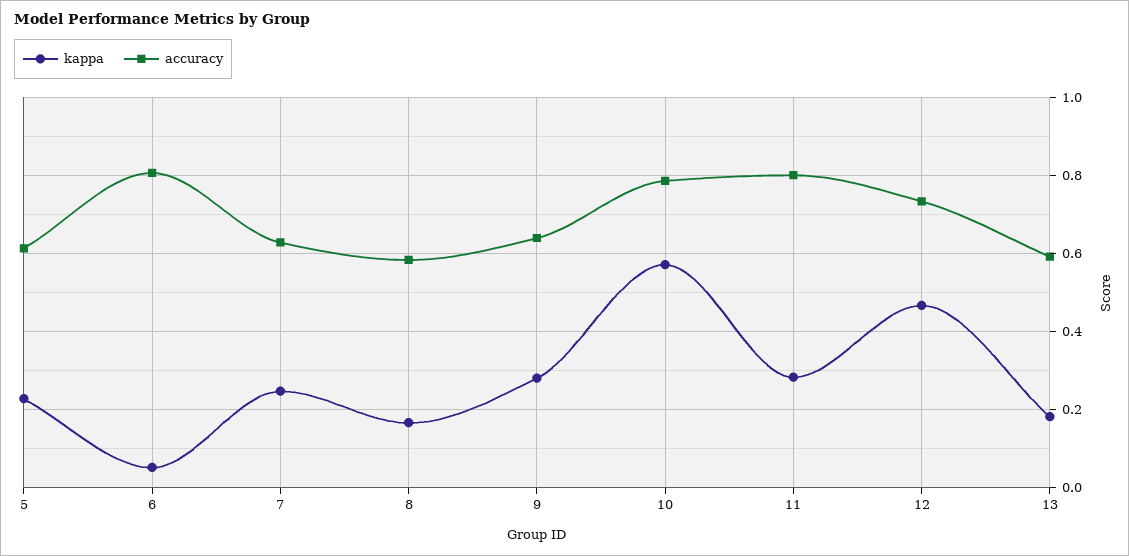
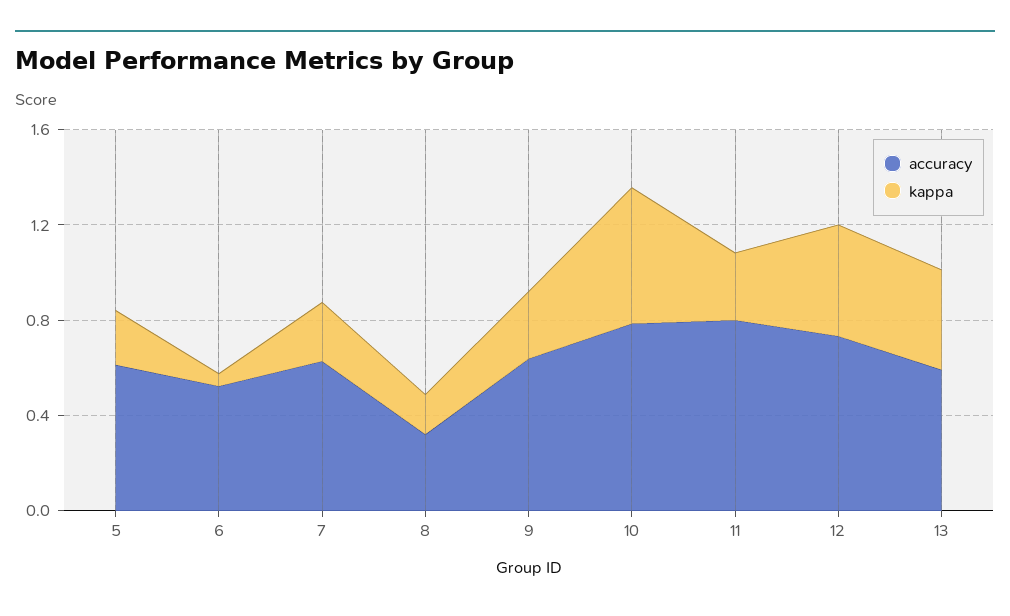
accuracy, 6: 0.8 -> 0.5
accuracy, 8: 0.58 -> 0.3
kappa, 13: 0.18 -> 0.4

